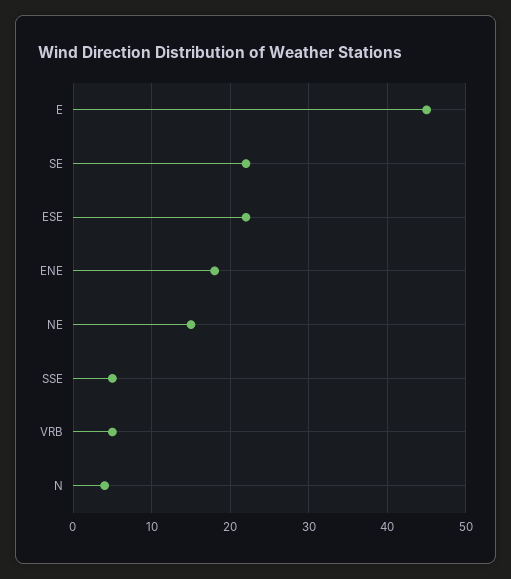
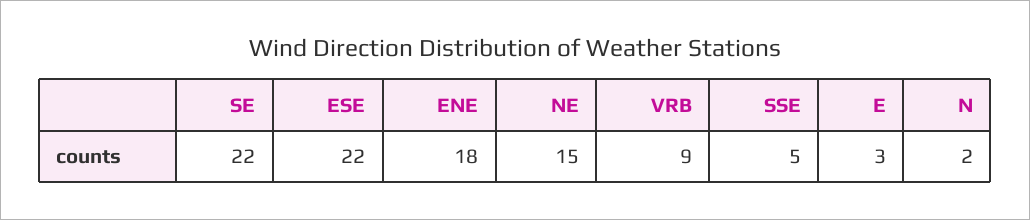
E: 45 -> 3
VRB: 5 -> 9
N: 4 -> 2

